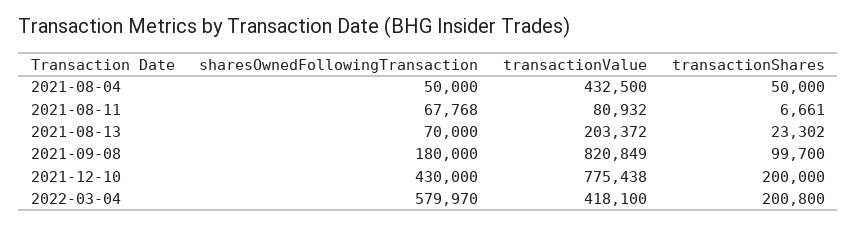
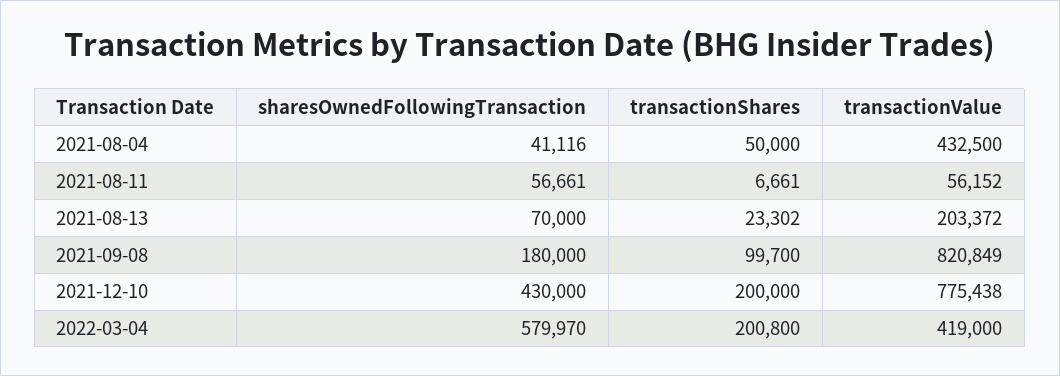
sharesOwnedFollowingTransaction, 2021-08-04: 50000 -> 41116
sharesOwnedFollowingTransaction, 2021-08-11: 67768 -> 56661
transactionValue, 2021-08-11: 80932 -> 56152
transactionValue, 2022-03-04: 418100 -> 419000

